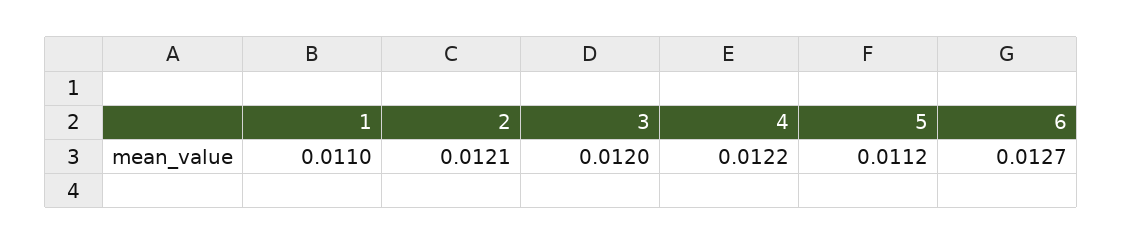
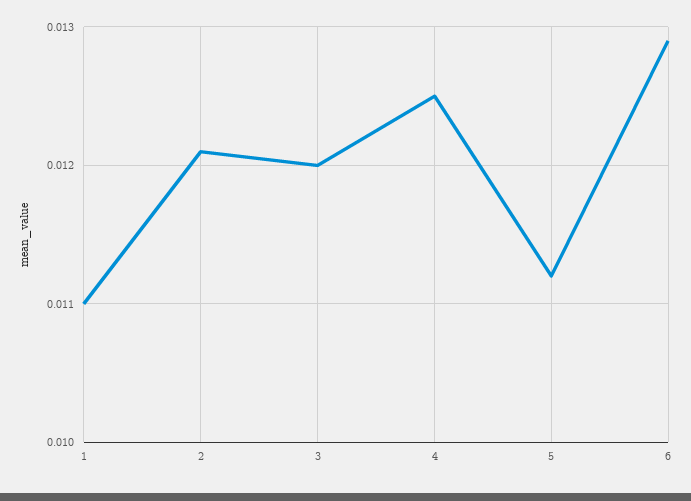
4: 0.0122 -> 0.0125
6: 0.0127 -> 0.0129

